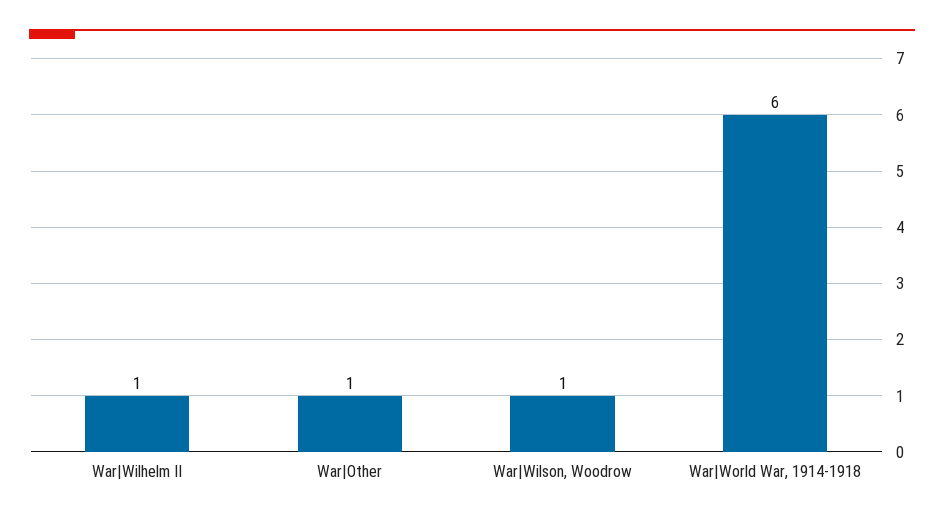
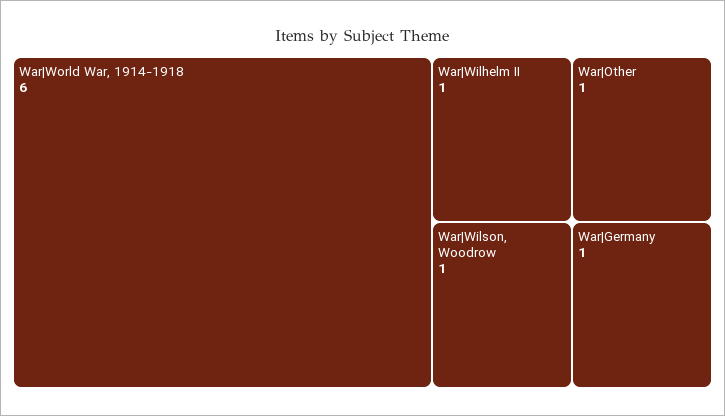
War|Germany: none -> 1

